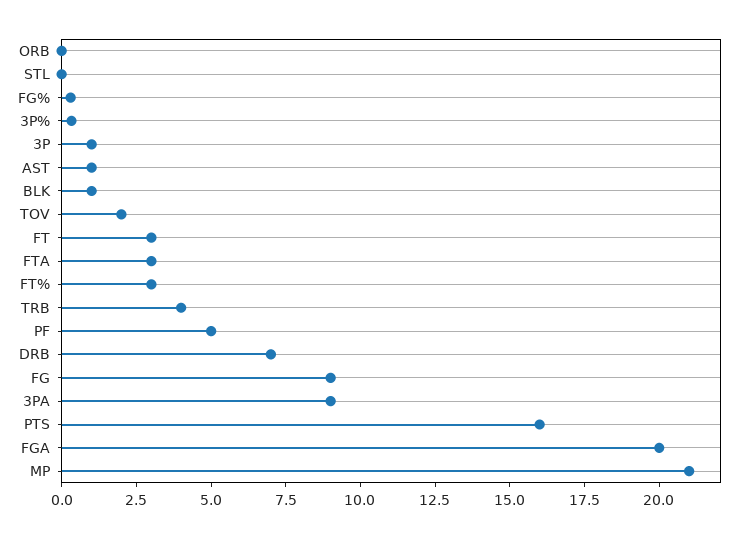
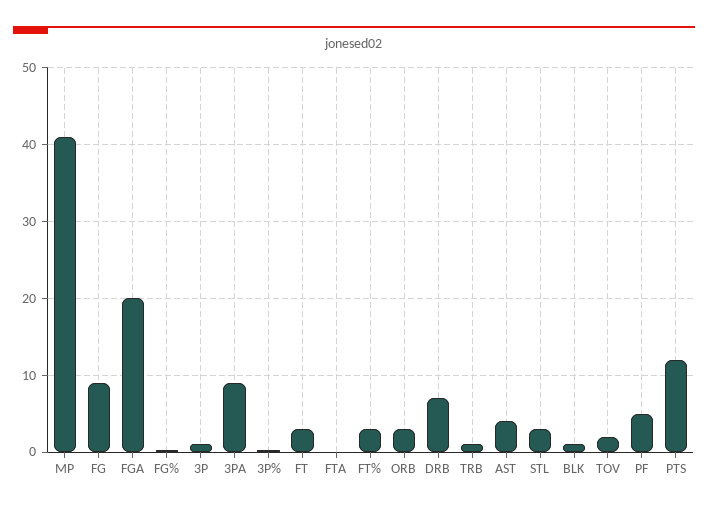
ORB: 0 -> 3
STL: 0 -> 3
AST: 1 -> 4
FTA: 3 -> 0
TRB: 4 -> 1
PTS: 16 -> 12
MP: 21 -> 41

